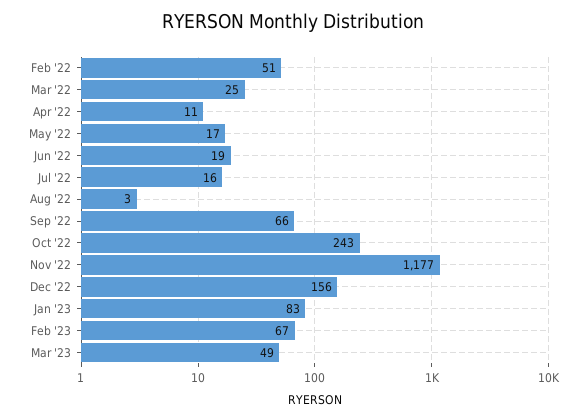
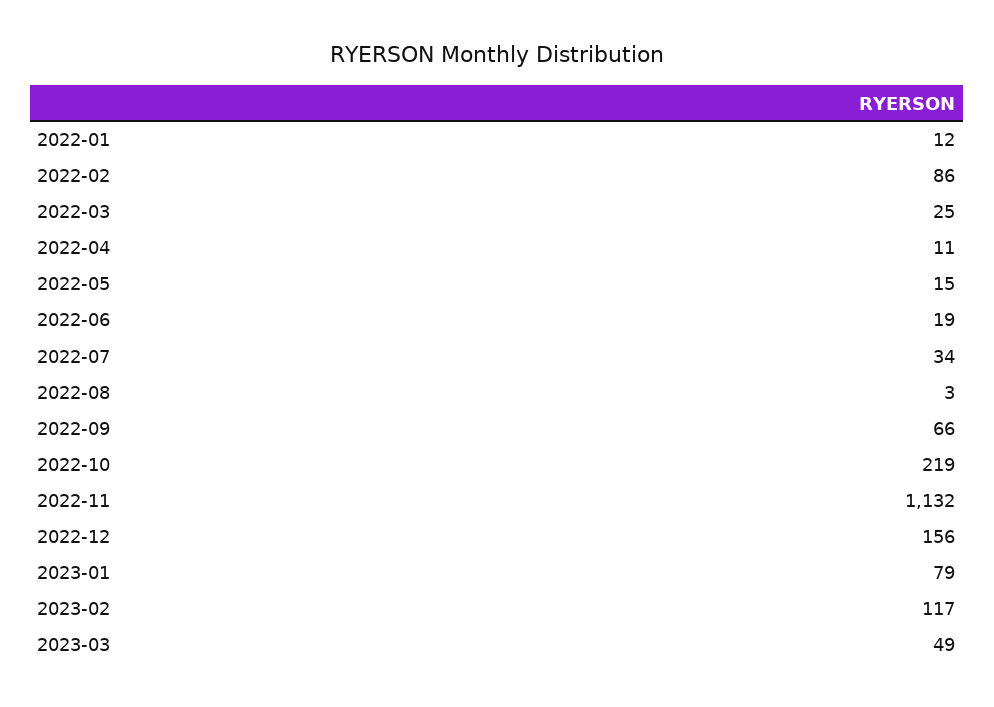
Feb '22: 51 -> 86
May '22: 17 -> 15
Jul '22: 16 -> 34
Oct '22: 243 -> 219
Nov '22: 1177 -> 1132
Jan '23: 83 -> 79
Feb '23: 67 -> 117
2022-01: none -> 12

